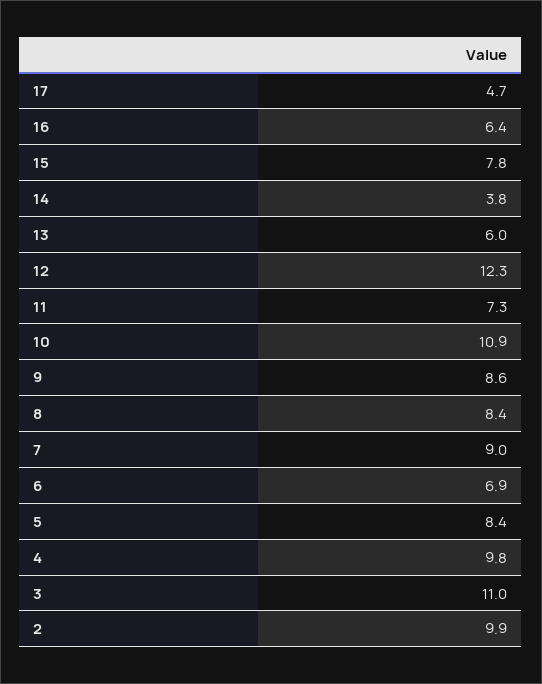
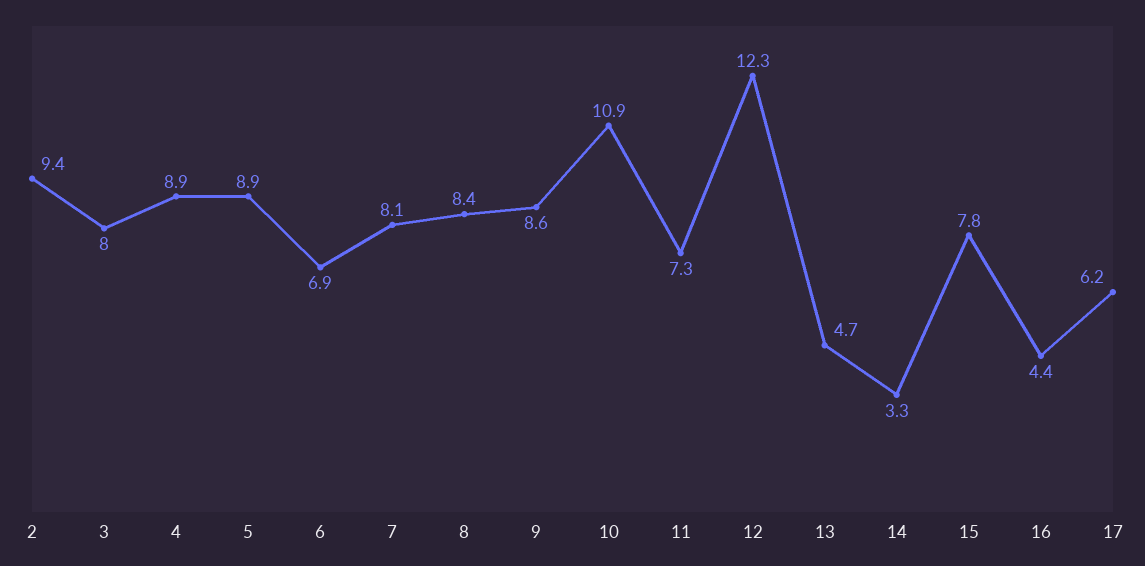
17: 4.7 -> 6.2
16: 6.4 -> 4.4
14: 3.8 -> 3.3
13: 6 -> 4.7
7: 9 -> 8.1
5: 8.4 -> 8.9
4: 9.8 -> 8.9
3: 11 -> 8
2: 9.9 -> 9.4

